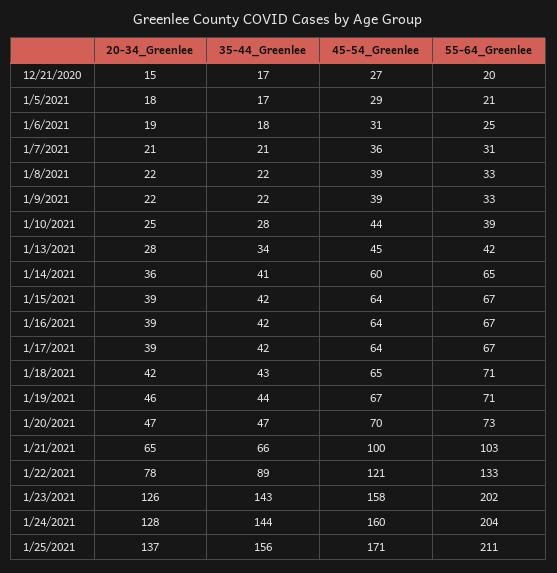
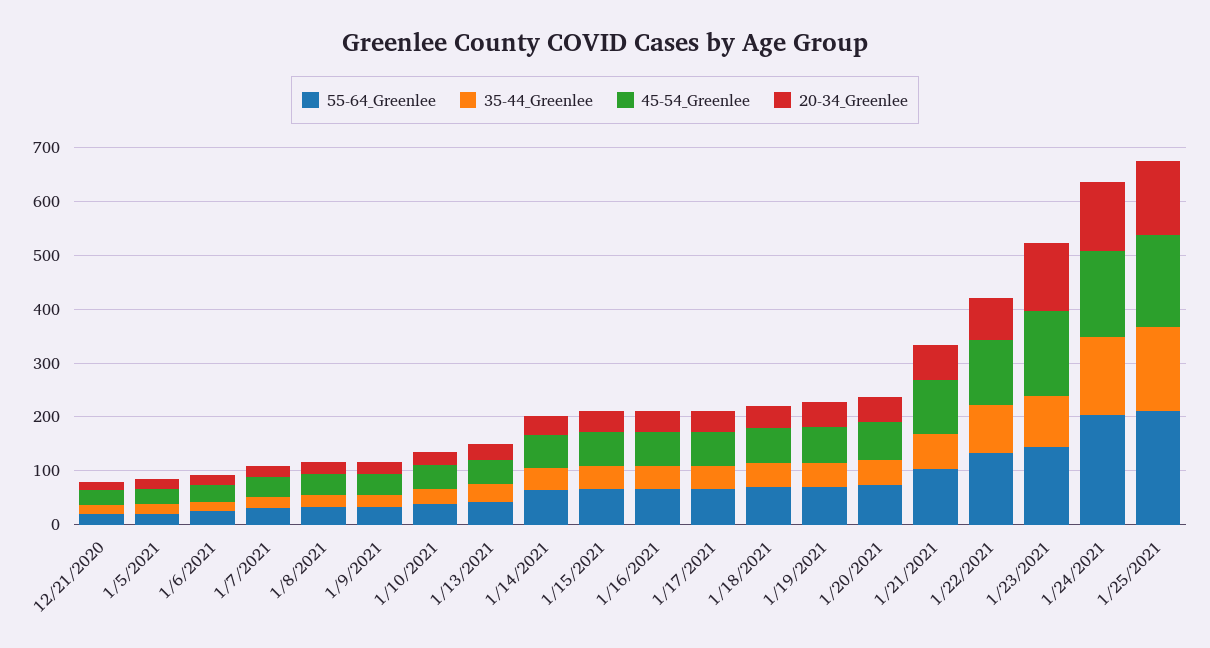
35-44_Greenlee, 1/23/2021: 143 -> 100
55-64_Greenlee, 1/23/2021: 202 -> 140

